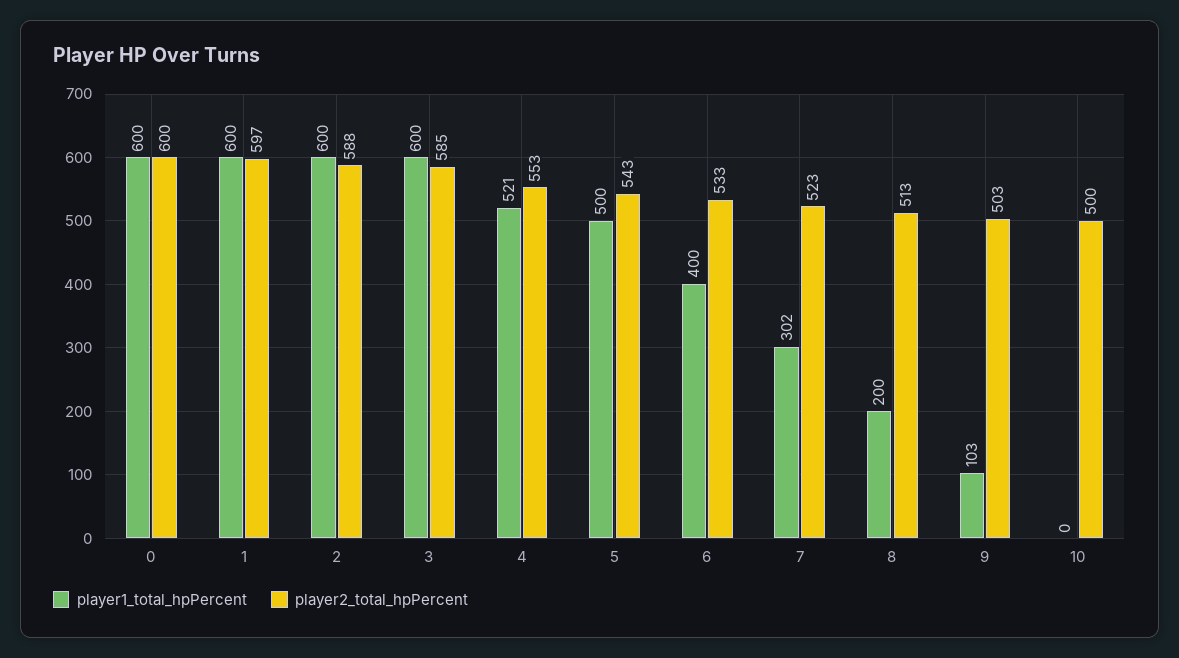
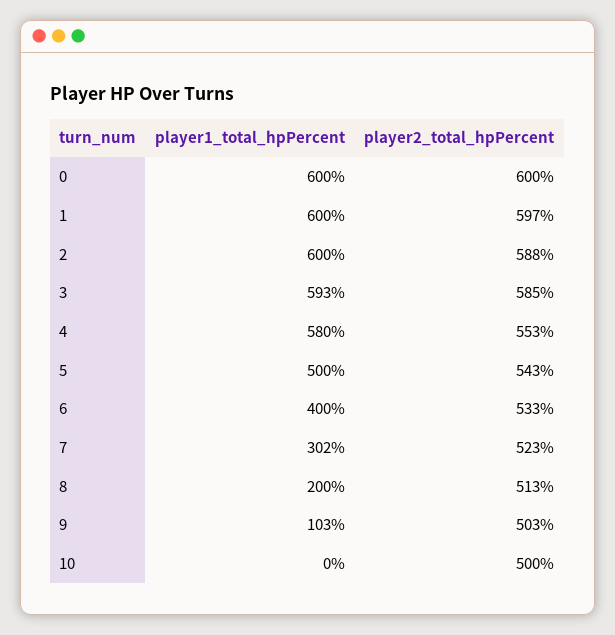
player1_total_hpPercent, 3: 600 -> 593
player1_total_hpPercent, 4: 521 -> 580

